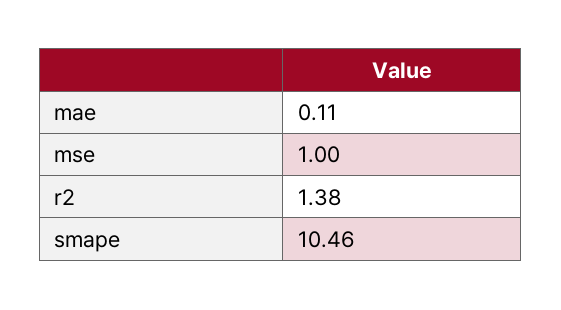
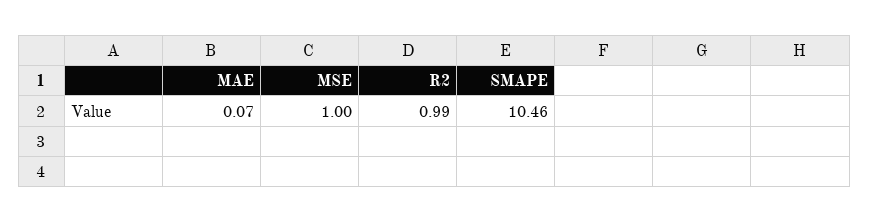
mae: 0.11 -> 0.07
r2: 1.38 -> 0.99

